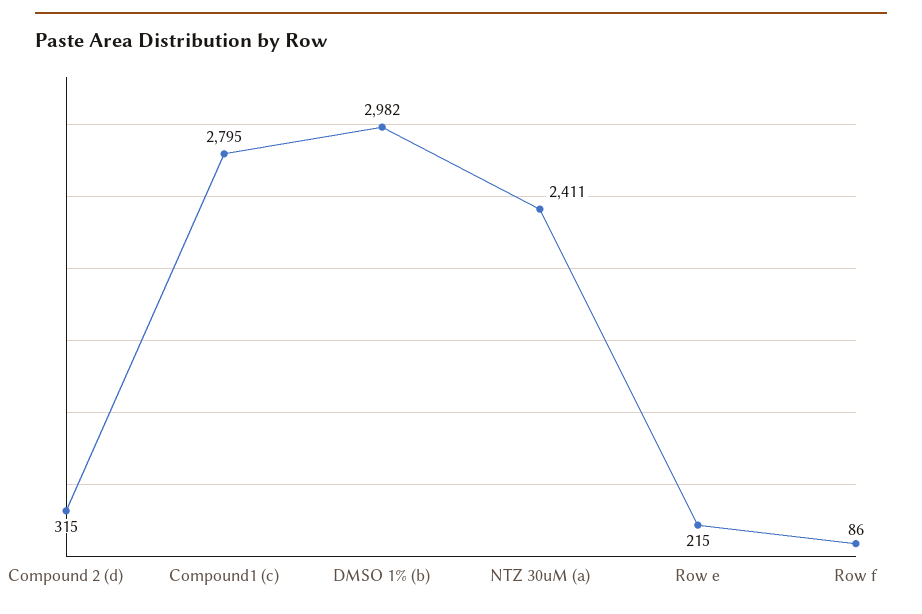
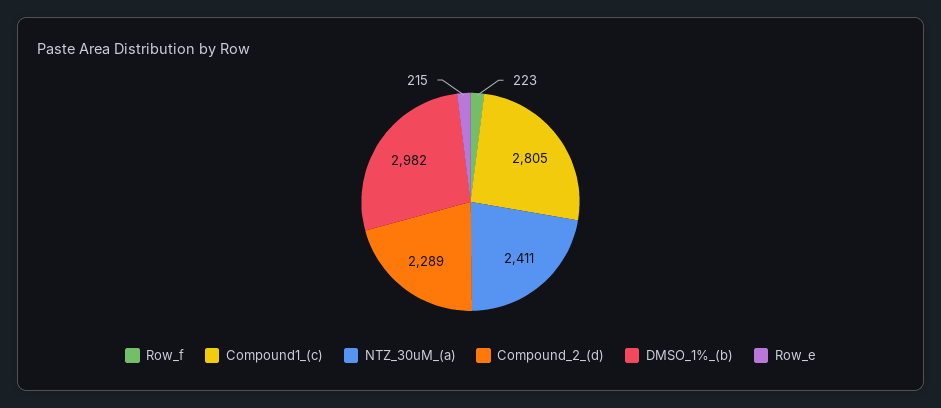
Compound 2 (d): 315 -> 2289
Compound1 (c): 2795 -> 2805
Row f: 86 -> 223

